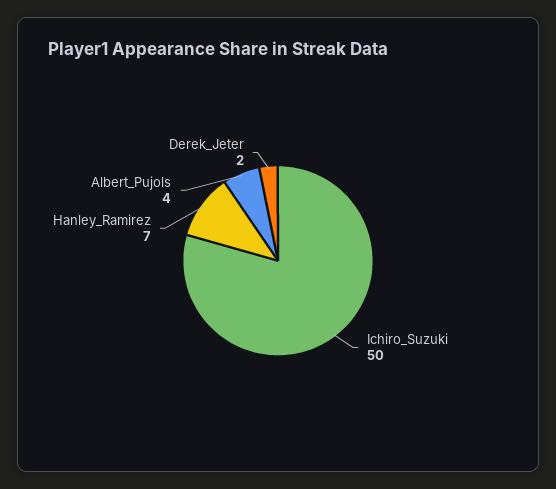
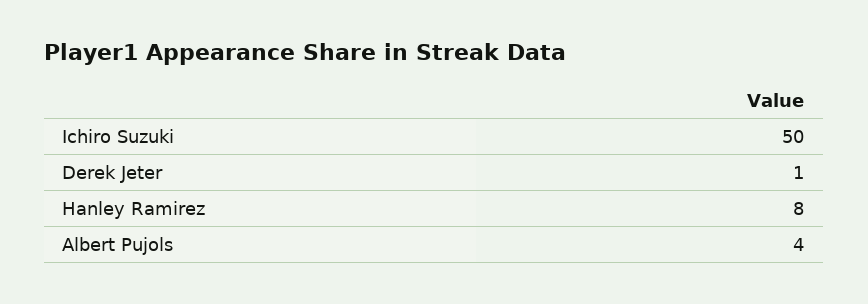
Hanley_Ramirez: 7 -> 8
Derek_Jeter: 2 -> 1

